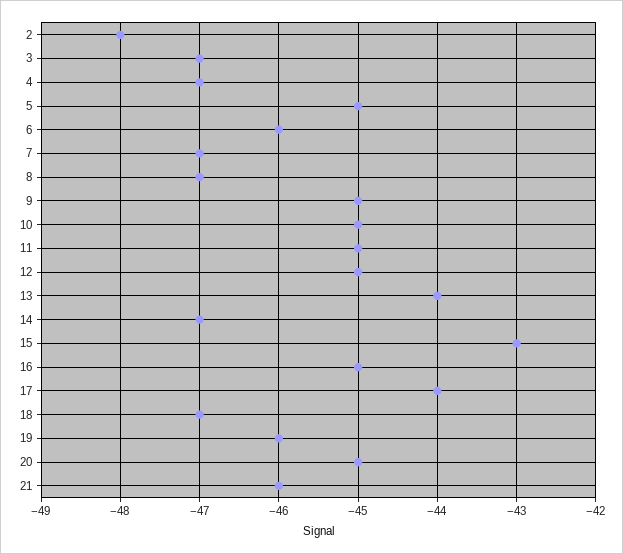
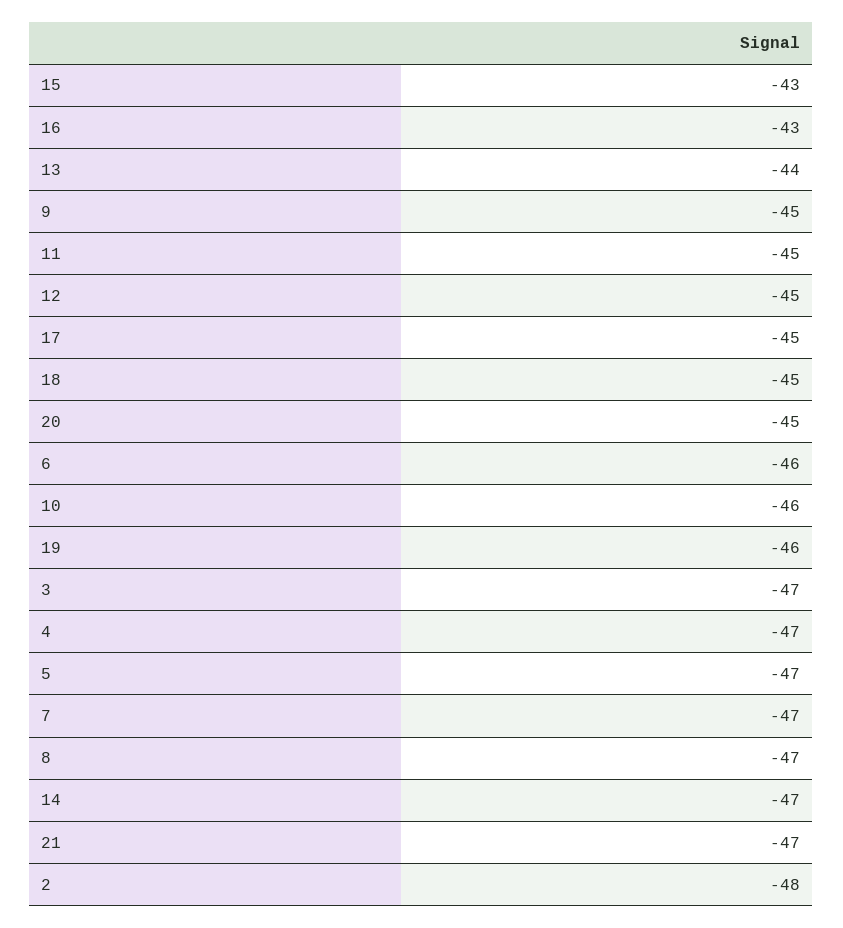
5: -45 -> -47
10: -45 -> -46
16: -45 -> -43
17: -44 -> -45
18: -47 -> -45
21: -46 -> -47

